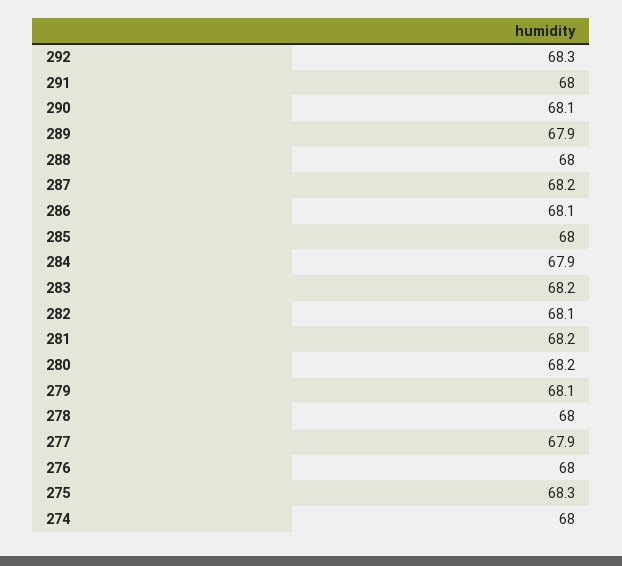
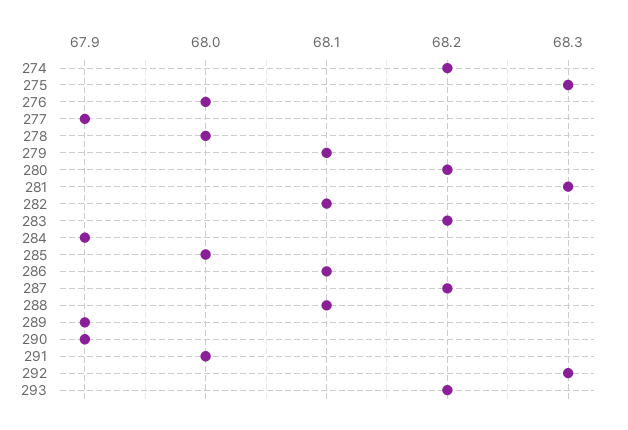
290: 68.1 -> 67.9
288: 68 -> 68.1
281: 68.2 -> 68.3
274: 68 -> 68.2
293: none -> 68.2

